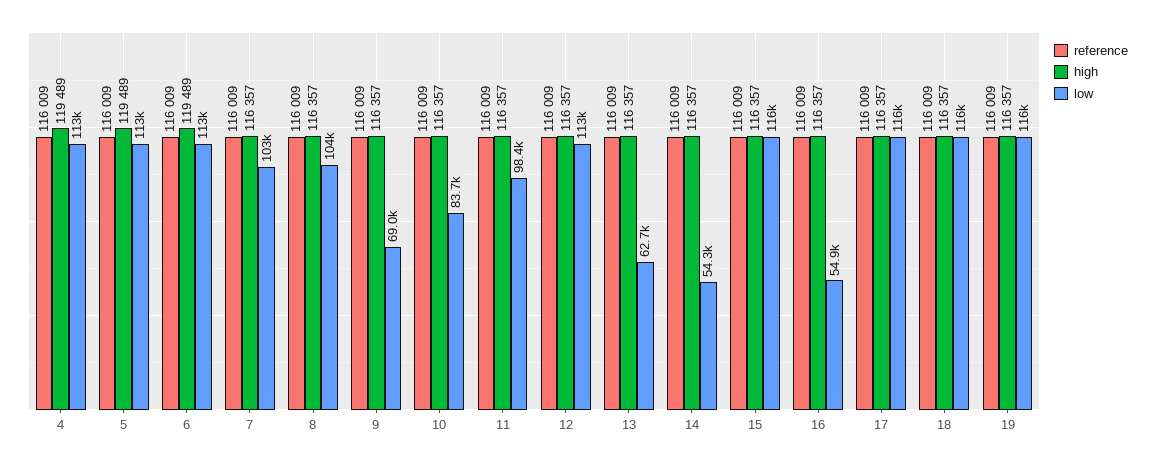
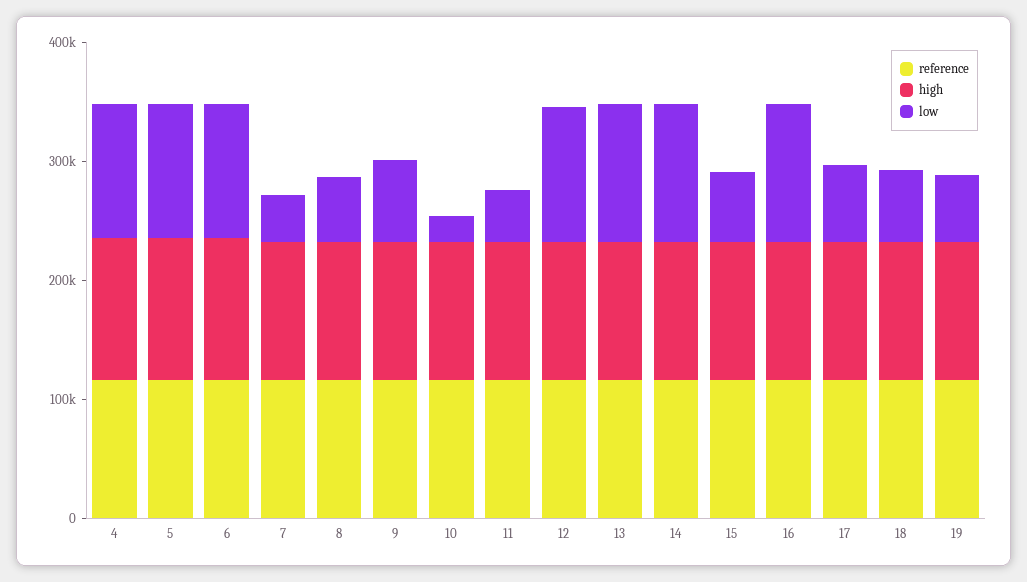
low, 7: 103000 -> 40000
low, 8: 104000 -> 60000
low, 10: 83700 -> 20000
low, 11: 98400 -> 40000
low, 13: 62700 -> 120000
low, 14: 54300 -> 120000
low, 15: 116000 -> 60000
low, 16: 54900 -> 120000
low, 17: 116000 -> 60000
low, 18: 116000 -> 60000
low, 19: 116000 -> 60000

